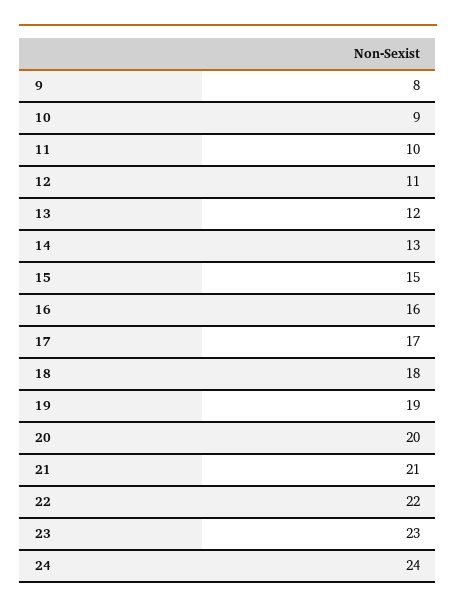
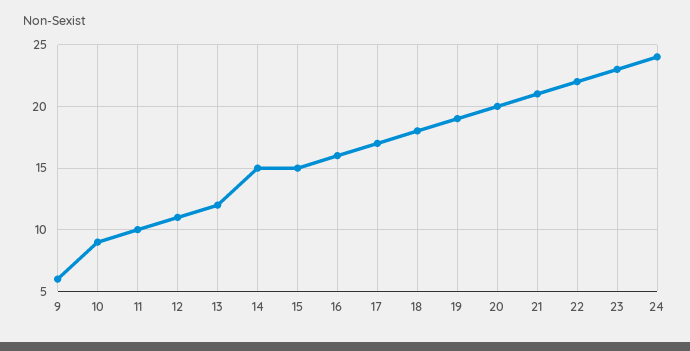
9: 8 -> 6
14: 13 -> 15

